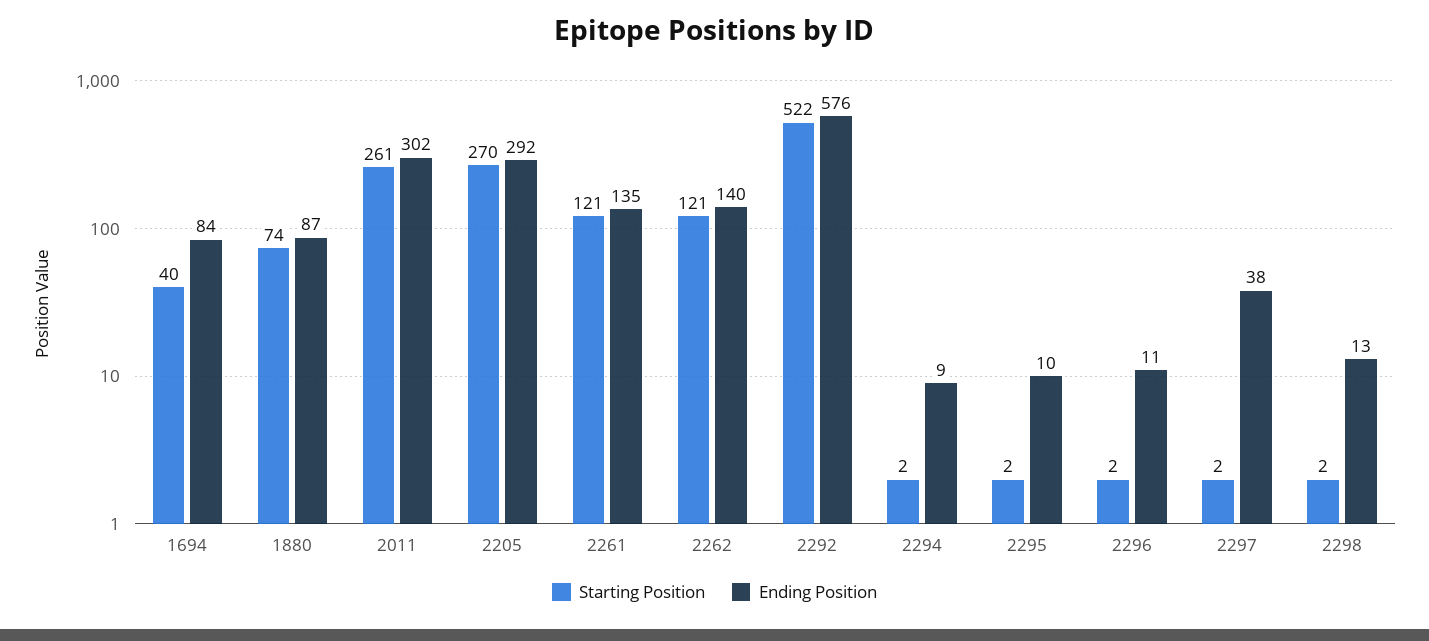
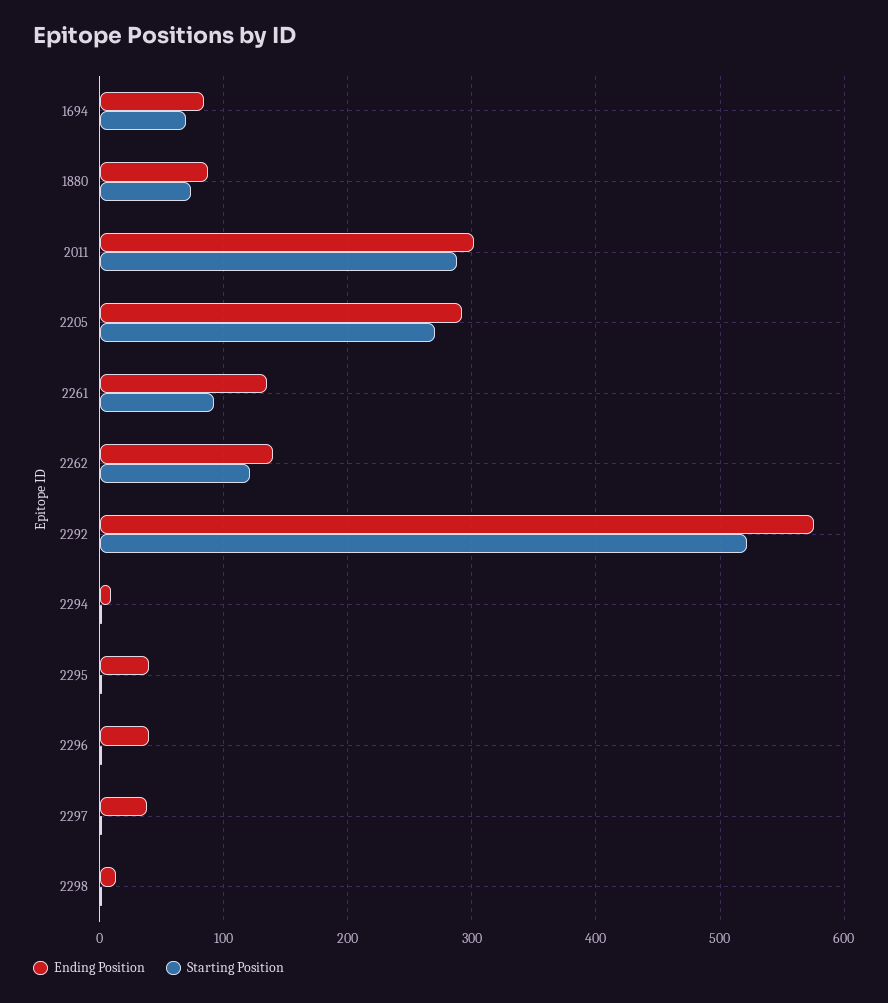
Starting Position, 1694: 40 -> 70
Starting Position, 2011: 261 -> 290
Starting Position, 2261: 121 -> 90
Ending Position, 2295: 10 -> 40
Ending Position, 2296: 11 -> 40

